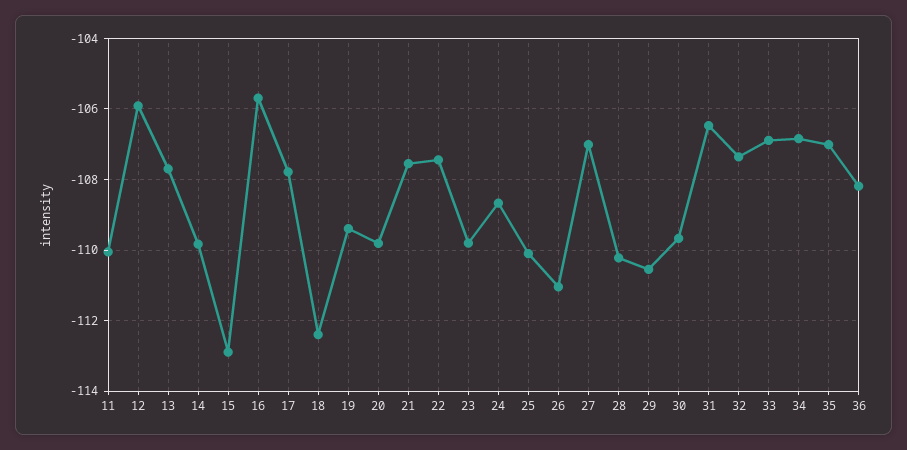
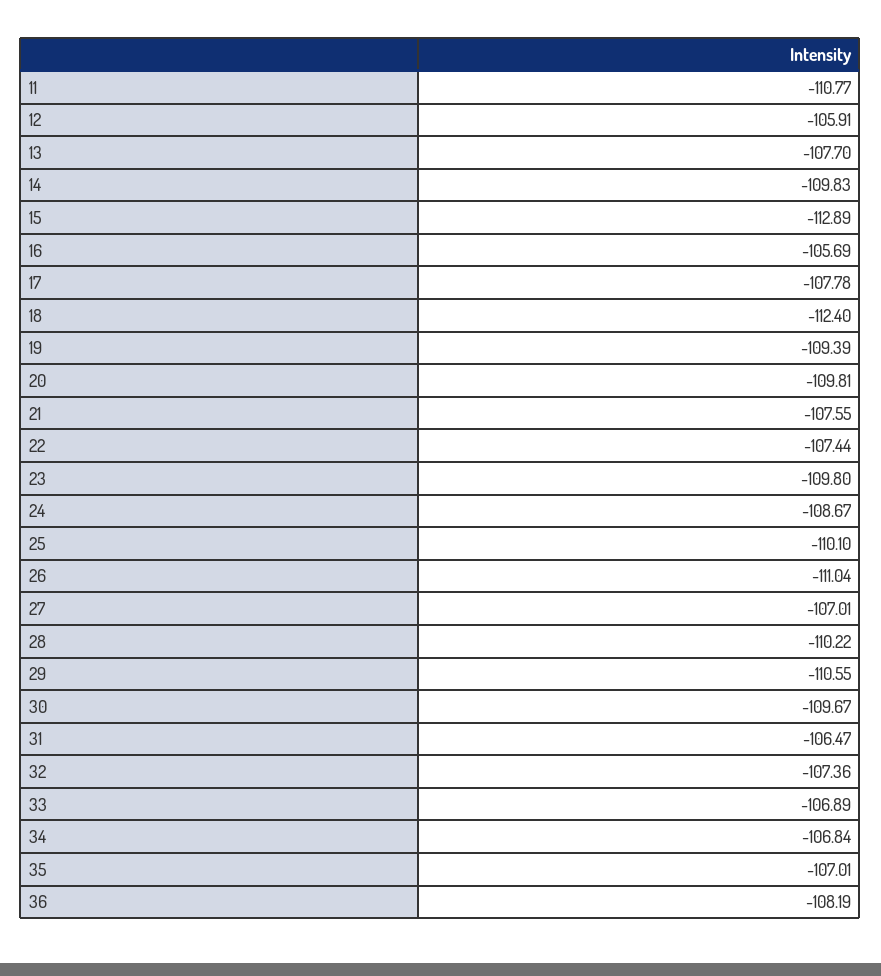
11: -110 -> -110.77

